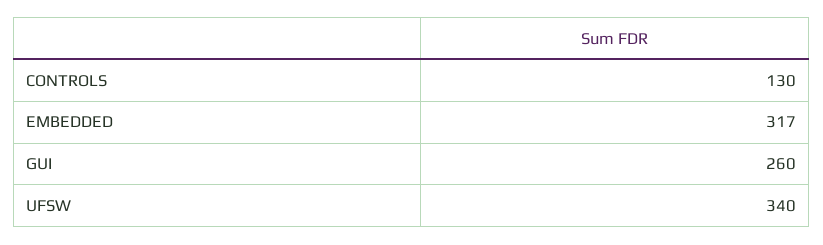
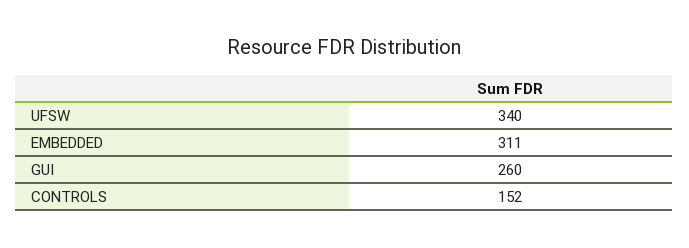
CONTROLS: 130 -> 152
EMBEDDED: 317 -> 311

